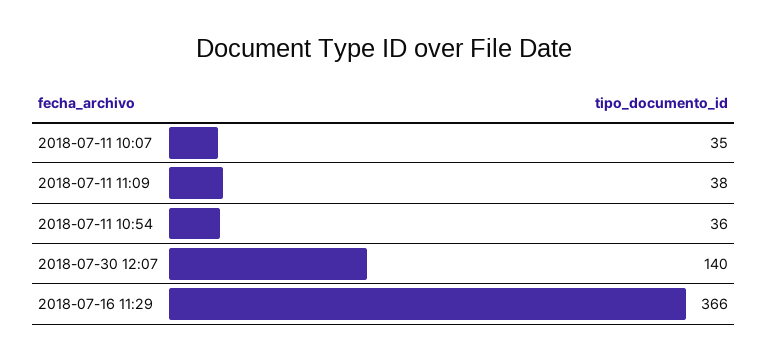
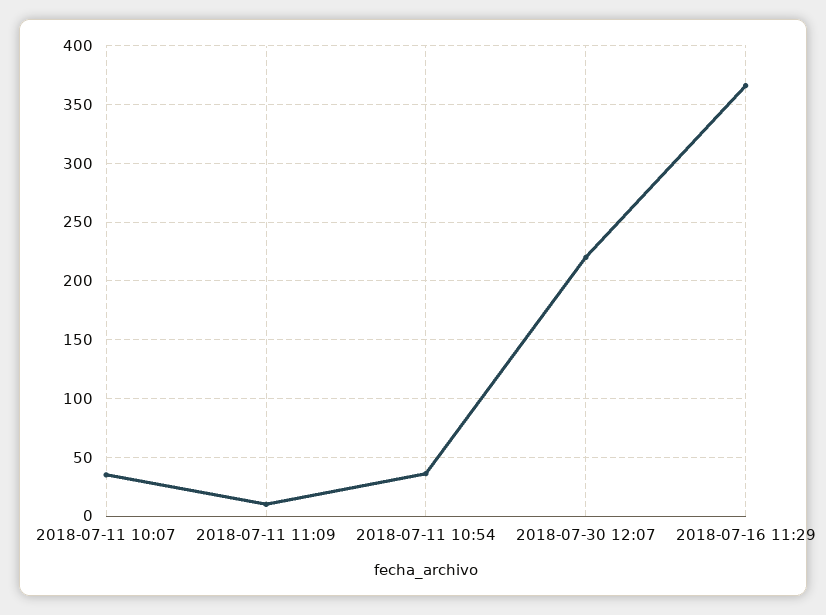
2018-07-11 11:09: 38 -> 10
2018-07-30 12:07: 140 -> 220

